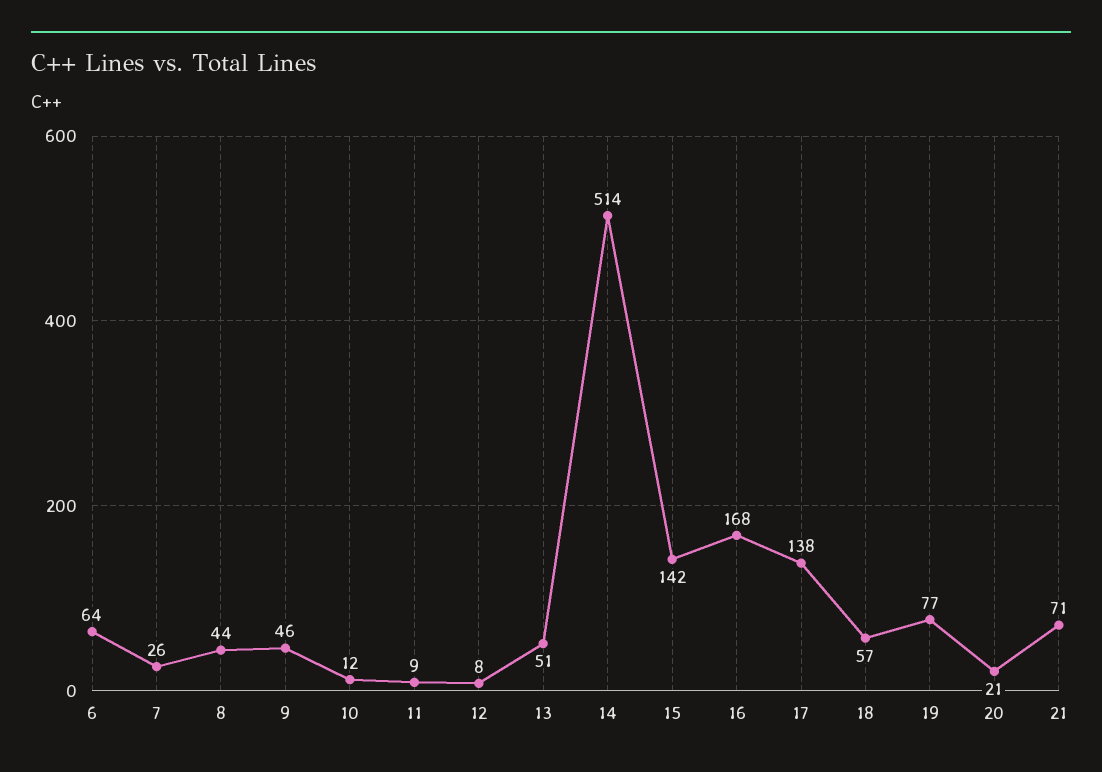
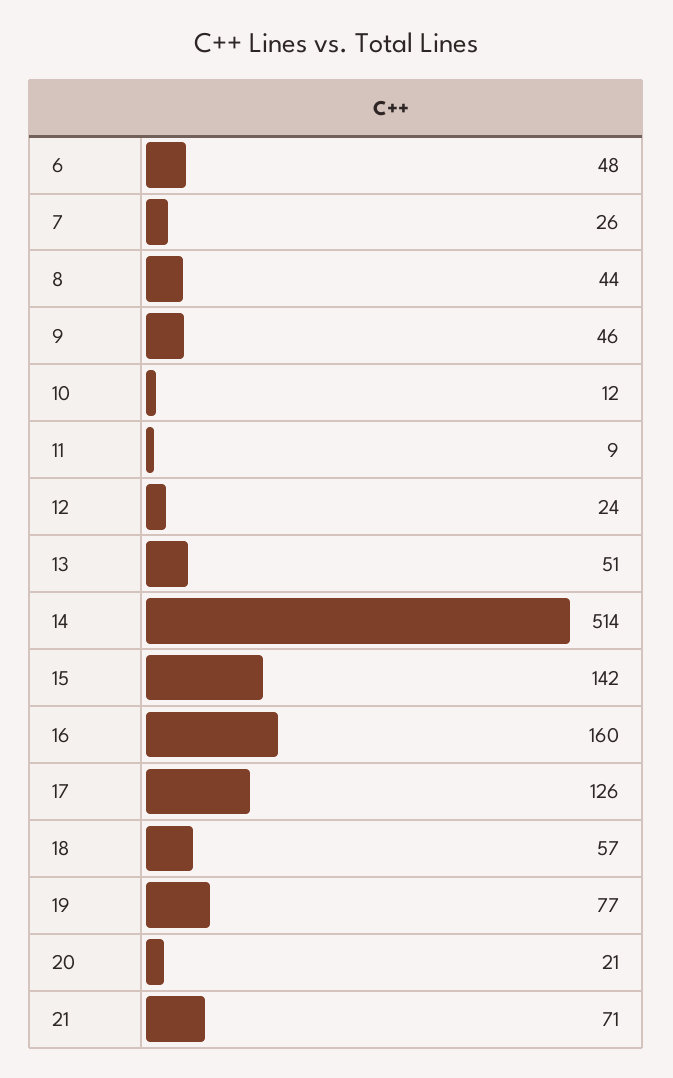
6: 64 -> 48
12: 8 -> 24
16: 168 -> 160
17: 138 -> 126

